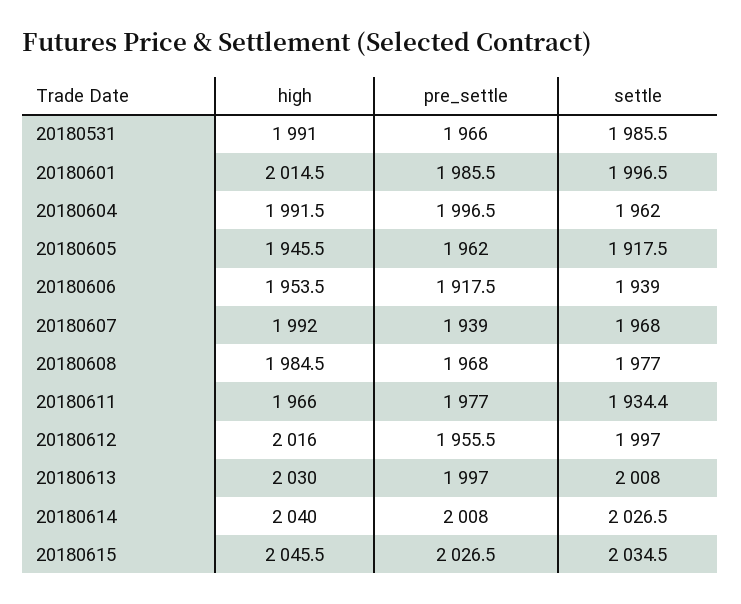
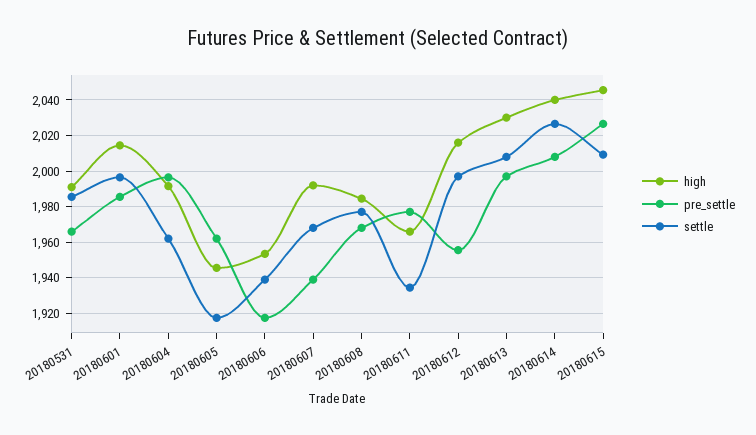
settle, 20180615: 2034.5 -> 2010

